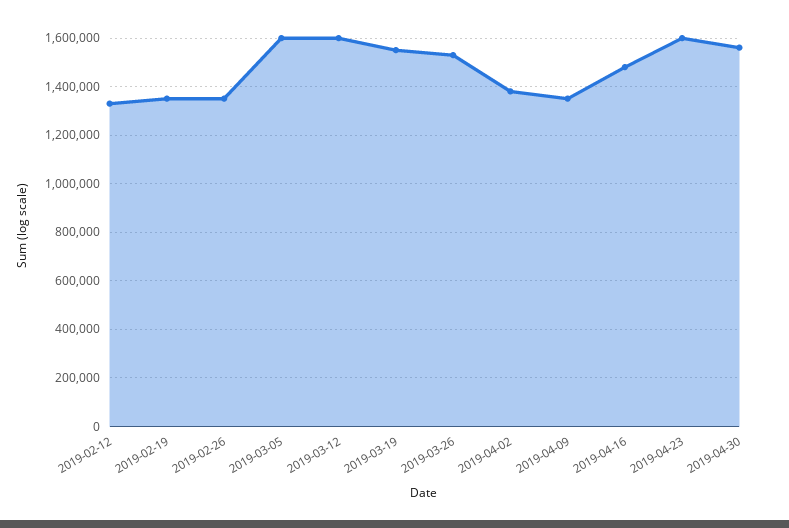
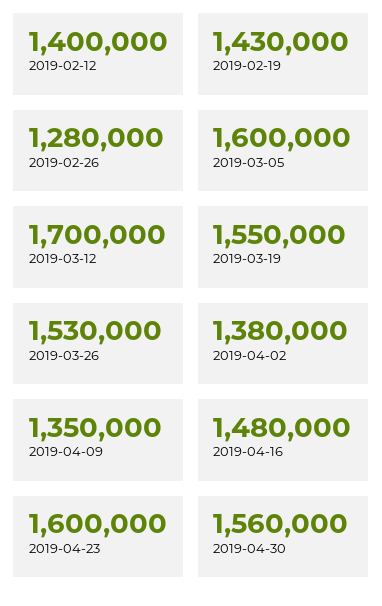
2019-02-12: 1325000 -> 1400000
2019-02-19: 1350000 -> 1430000
2019-02-26: 1350000 -> 1280000
2019-03-12: 1600000 -> 1700000

